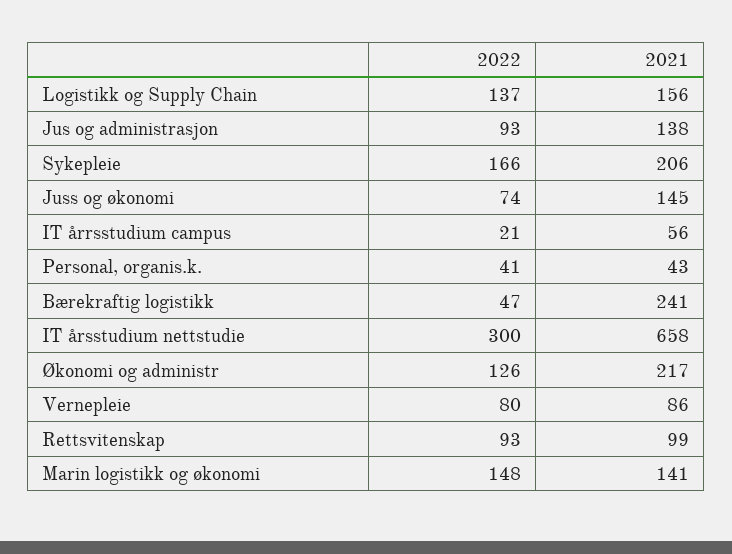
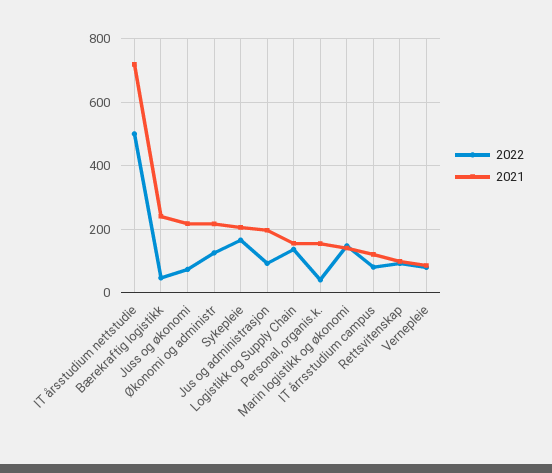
2021, Jus og administrasjon: 138 -> 200
2021, Juss og økonomi: 145 -> 220
2022, IT årrsstudium campus: 21 -> 80
2021, IT årrsstudium campus: 56 -> 120
2021, Personal, organis.k.: 43 -> 160
2022, IT årsstudium nettstudie: 300 -> 500
2021, IT årsstudium nettstudie: 658 -> 720

